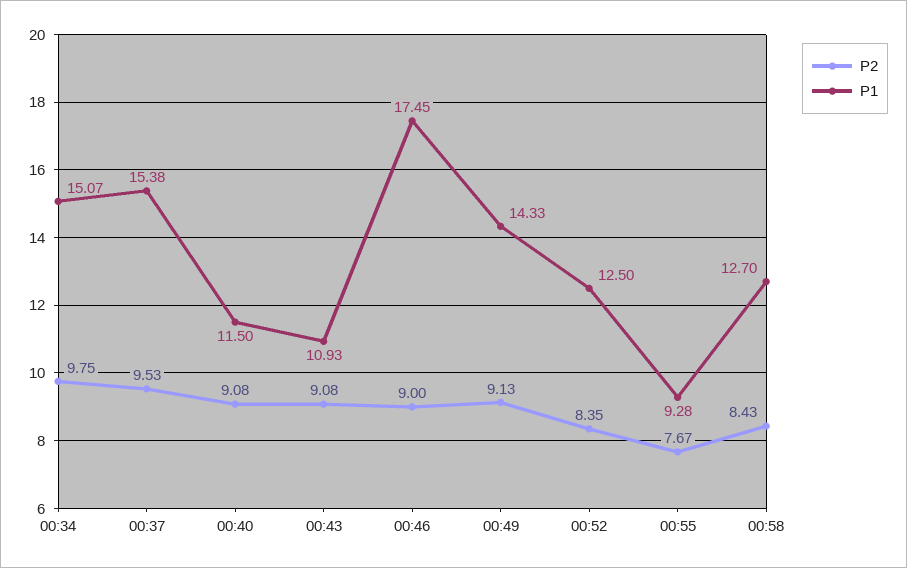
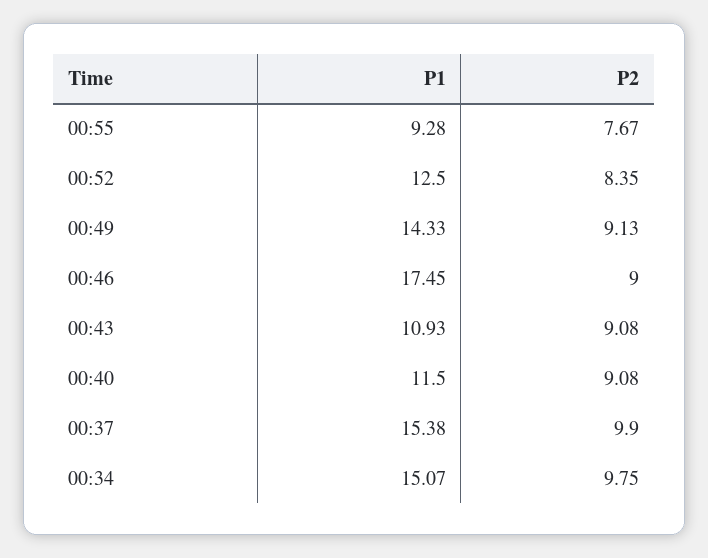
P2, 00:37: 9.53 -> 9.9
P2, 00:58: 8.43 -> none
P1, 00:58: 12.7 -> none

